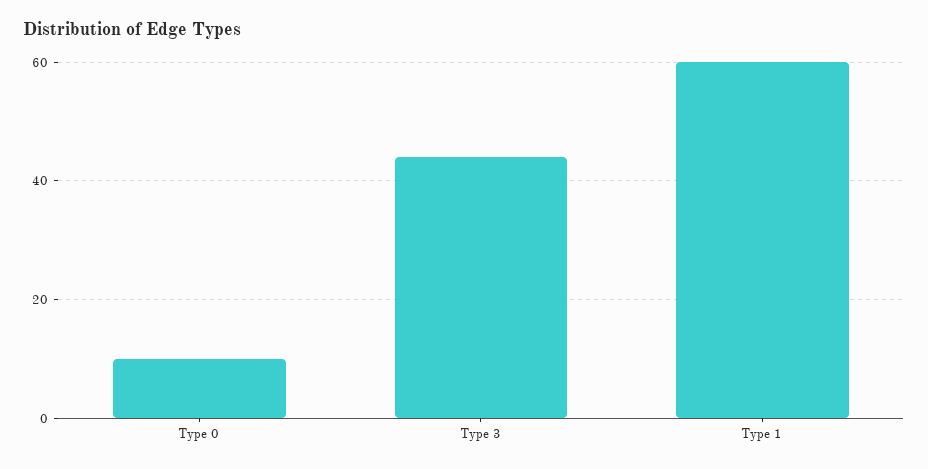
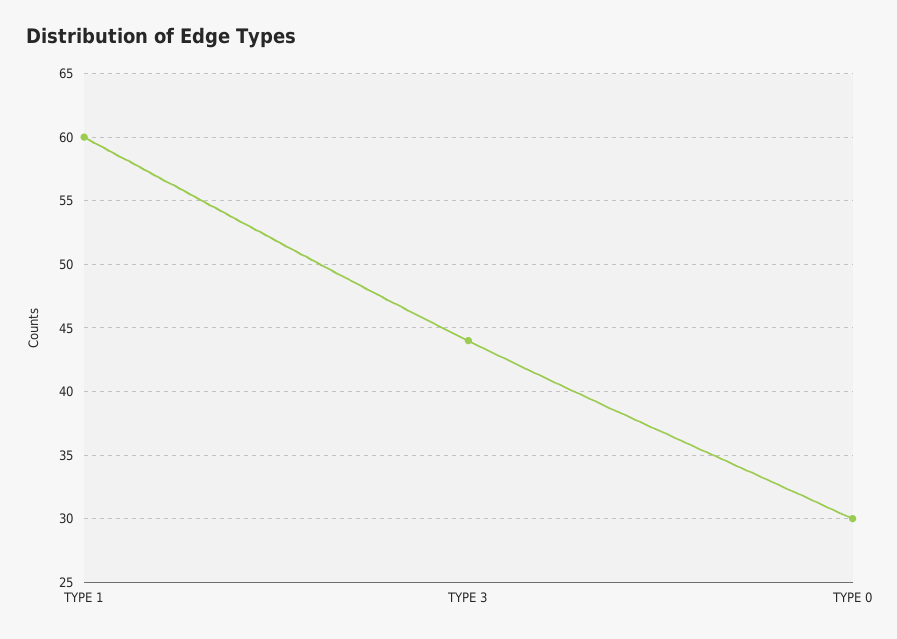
Type 0: 10 -> 30

